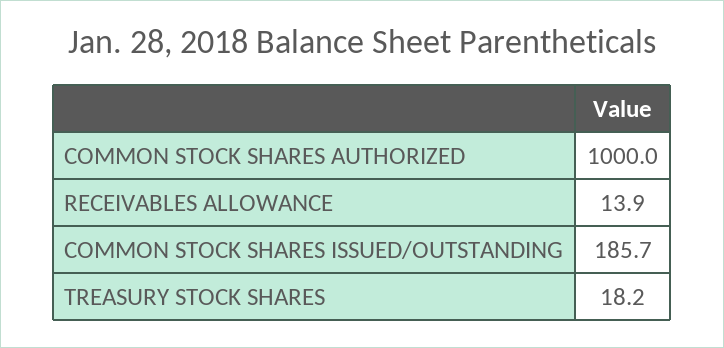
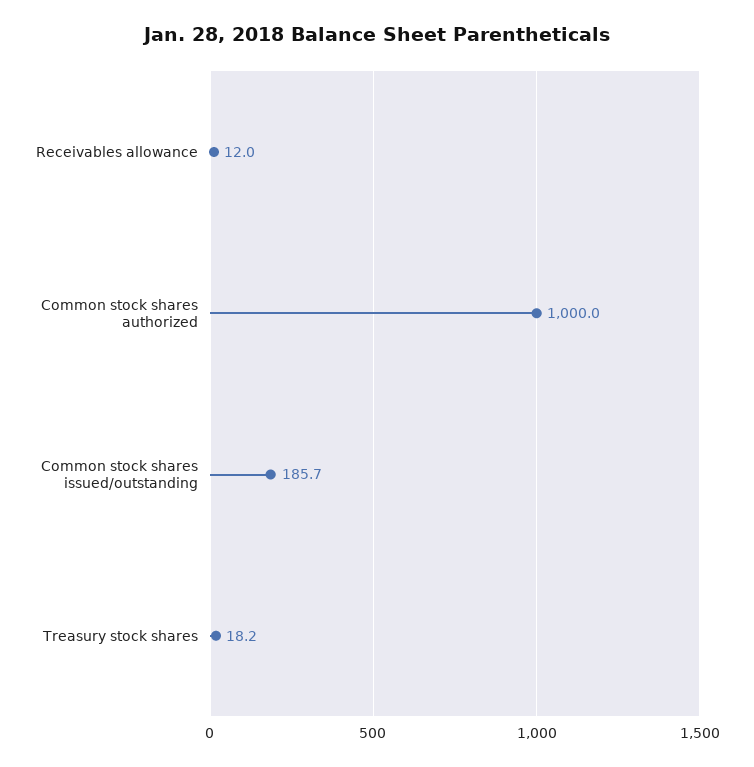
RECEIVABLES ALLOWANCE: 13.9 -> 12

